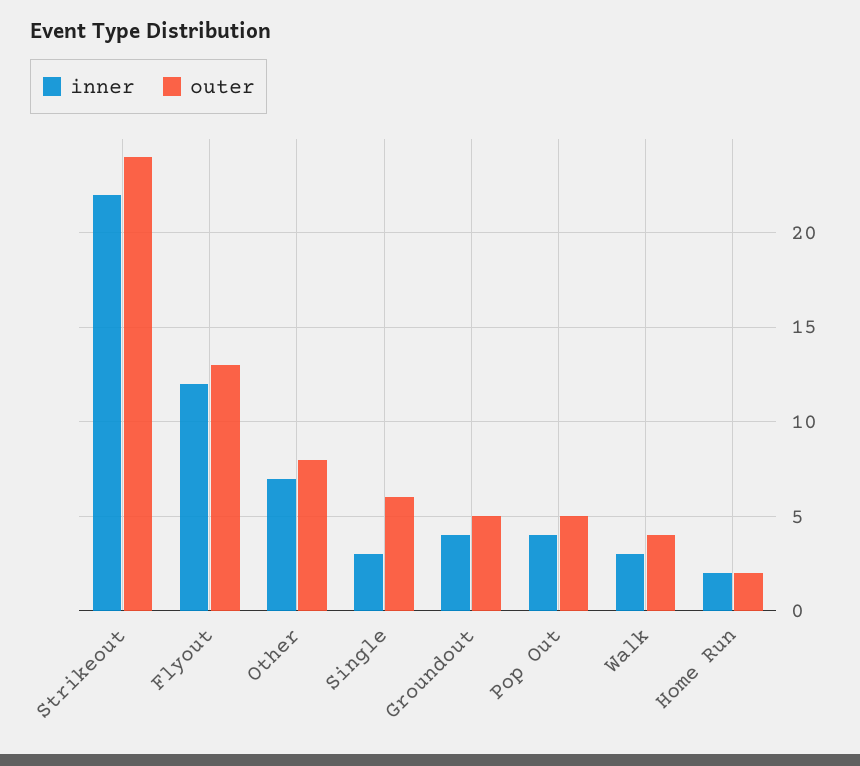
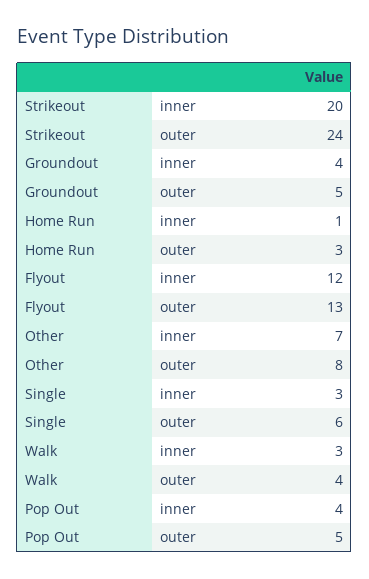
inner, Strikeout: 22 -> 20
inner, Home Run: 2 -> 1
outer, Home Run: 2 -> 3

